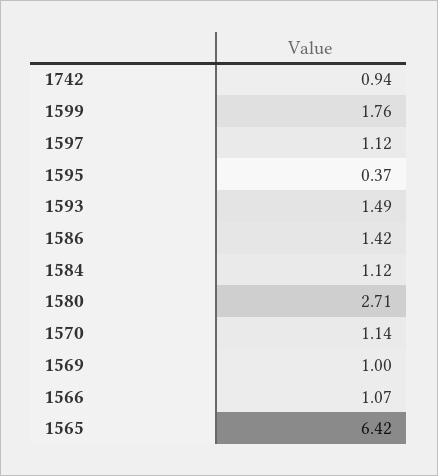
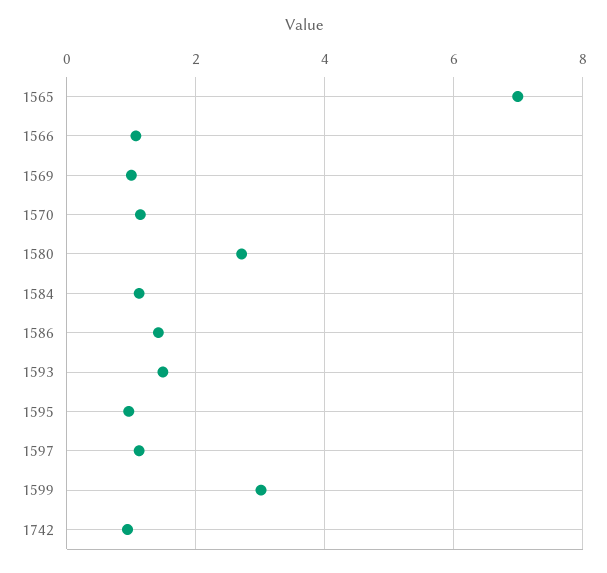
1599: 1.76 -> 3
1595: 0.37 -> 1
1565: 6.42 -> 7

